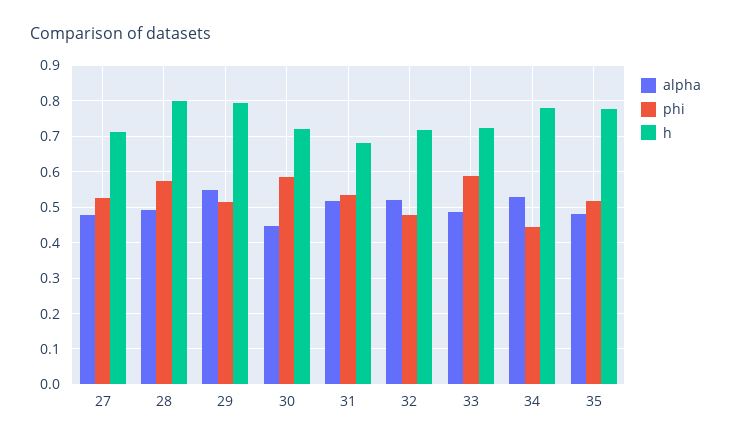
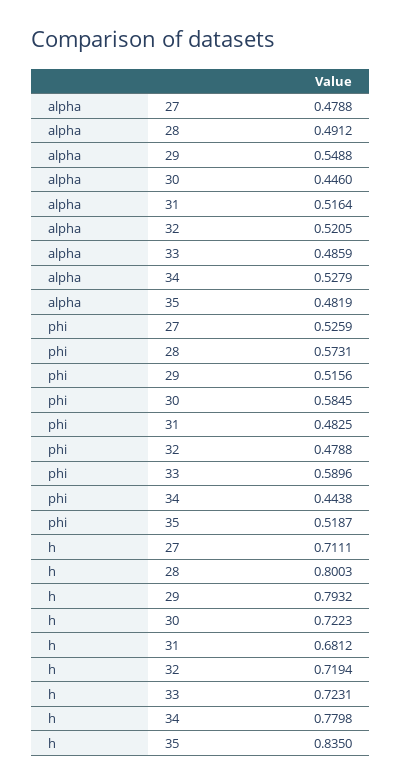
phi, 31: 0.54 -> 0.4825
h, 35: 0.78 -> 0.835

